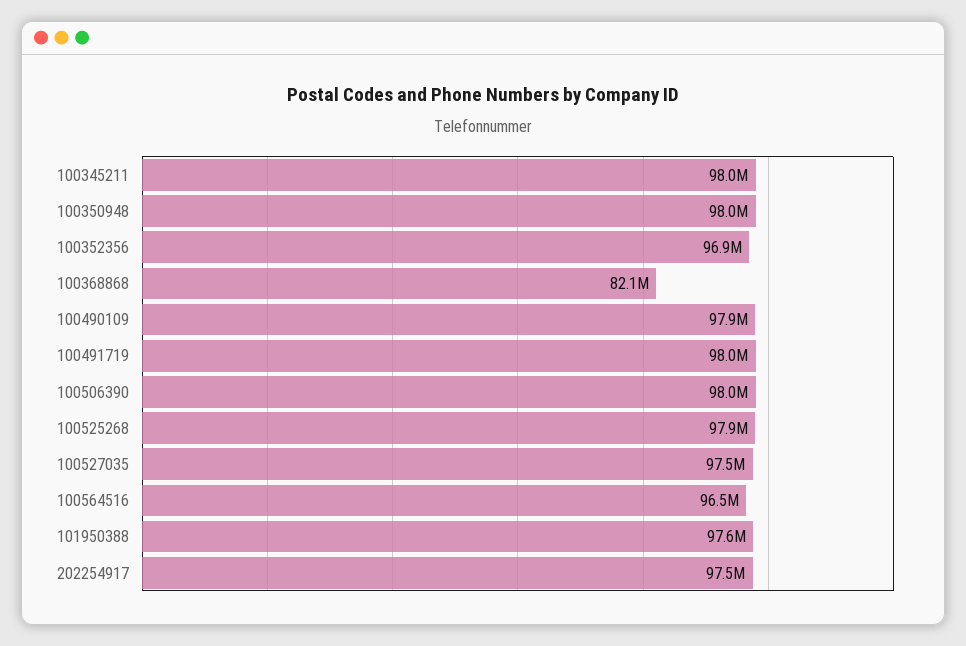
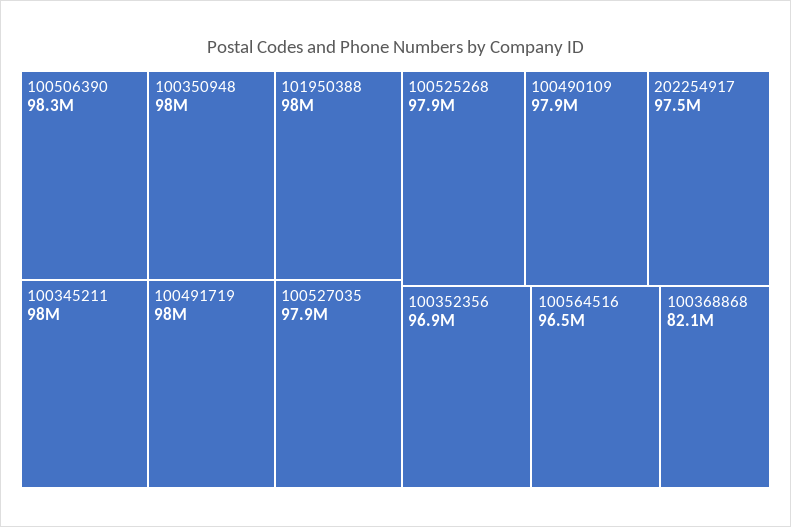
100506390: 98000000 -> 98300000
100527035: 97500000 -> 97900000
101950388: 97600000 -> 98000000

